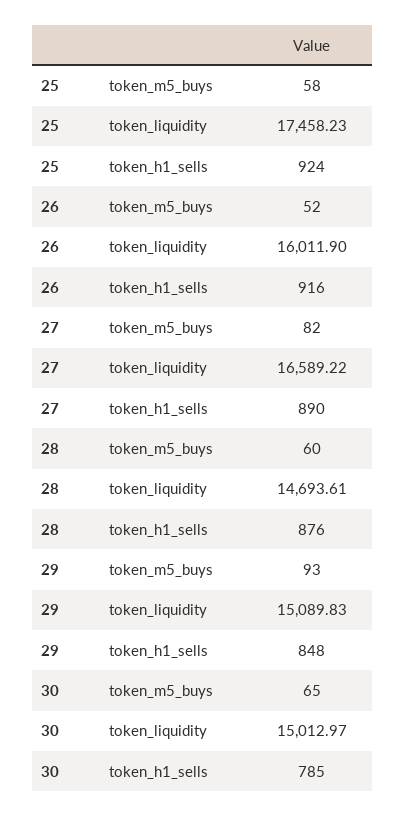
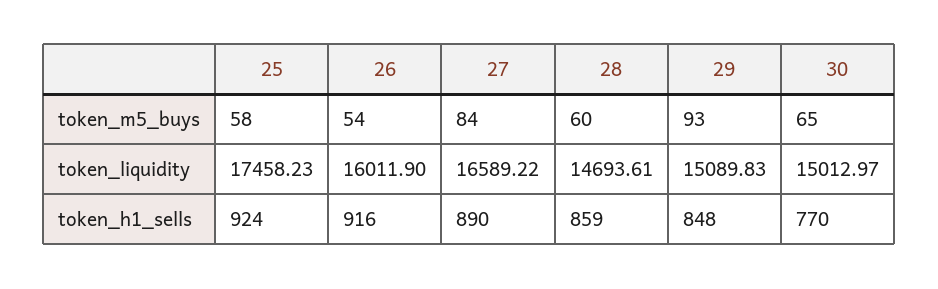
26, token_m5_buys: 52 -> 54
27, token_m5_buys: 82 -> 84
28, token_h1_sells: 876 -> 859
30, token_h1_sells: 785 -> 770

